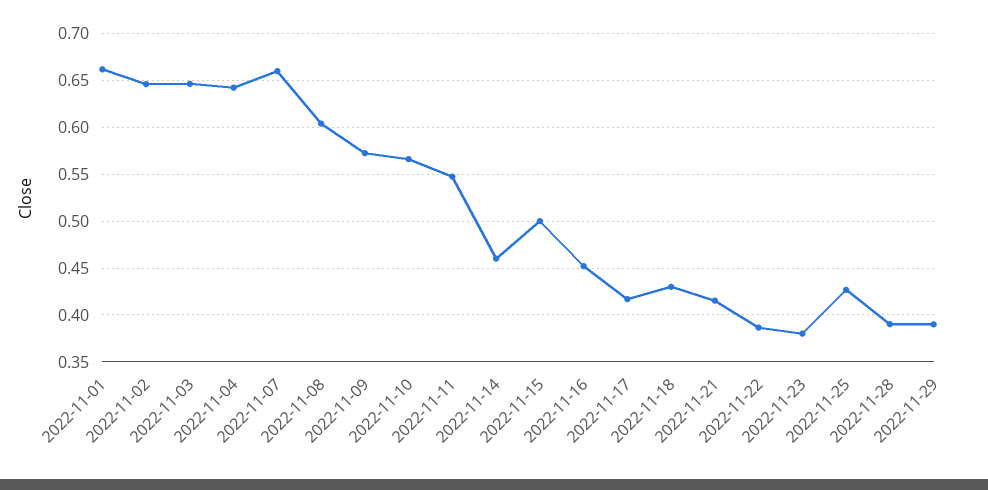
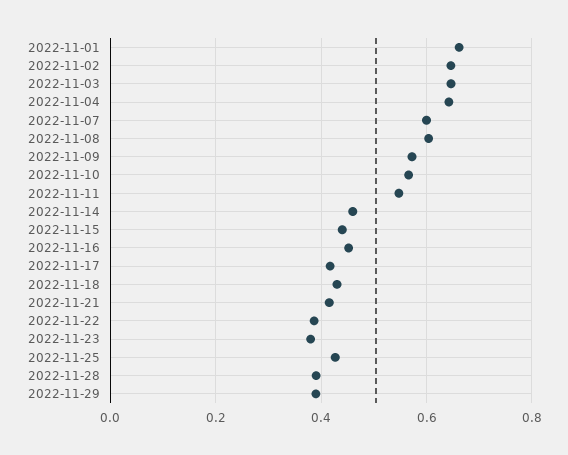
2022-11-07: 0.66 -> 0.6
2022-11-15: 0.5 -> 0.44

